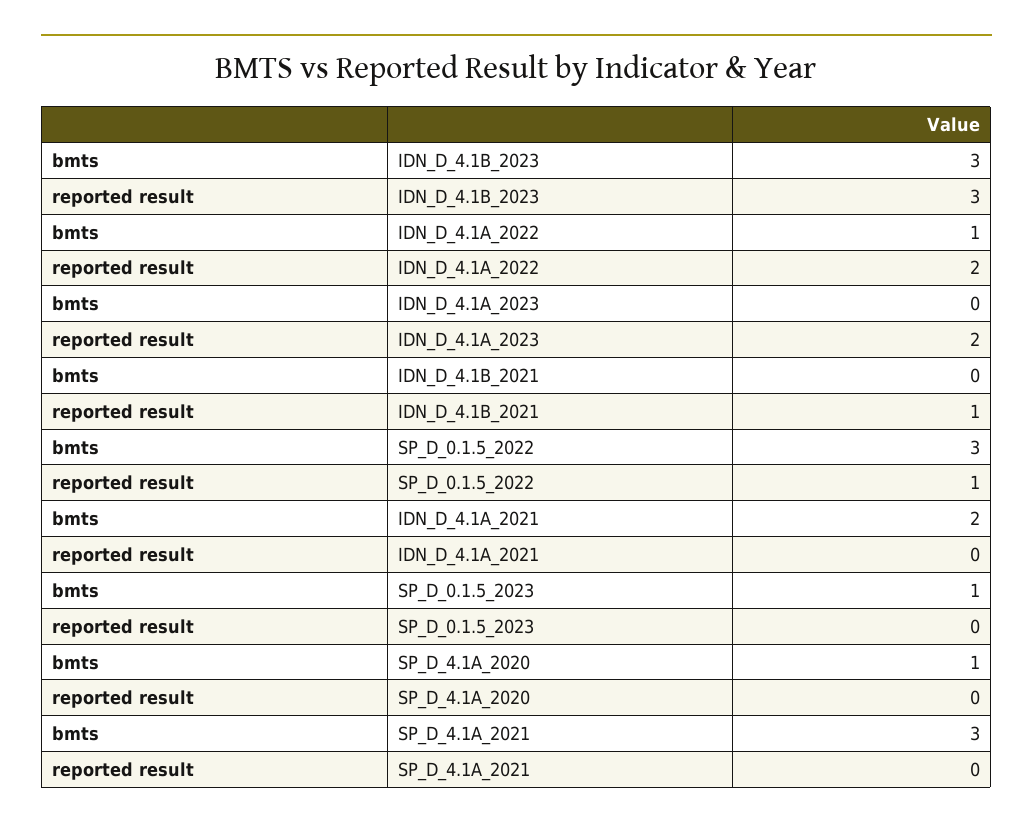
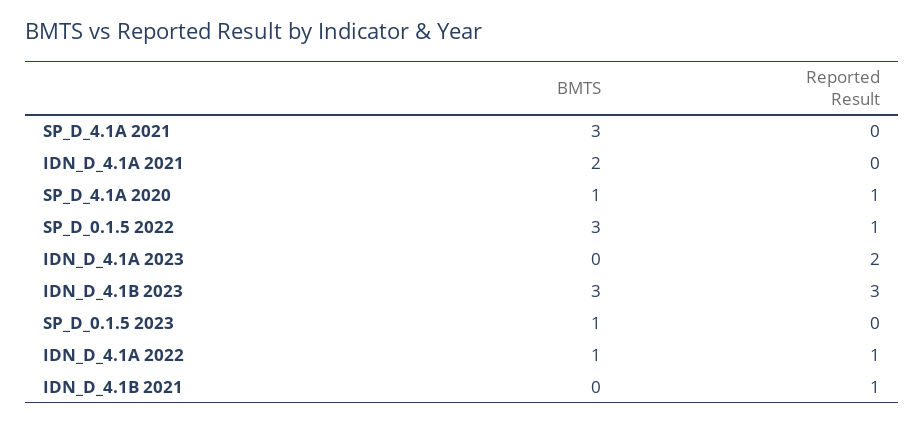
reported result, IDN_D_4.1A_2022: 2 -> 1
reported result, SP_D_4.1A_2020: 0 -> 1

